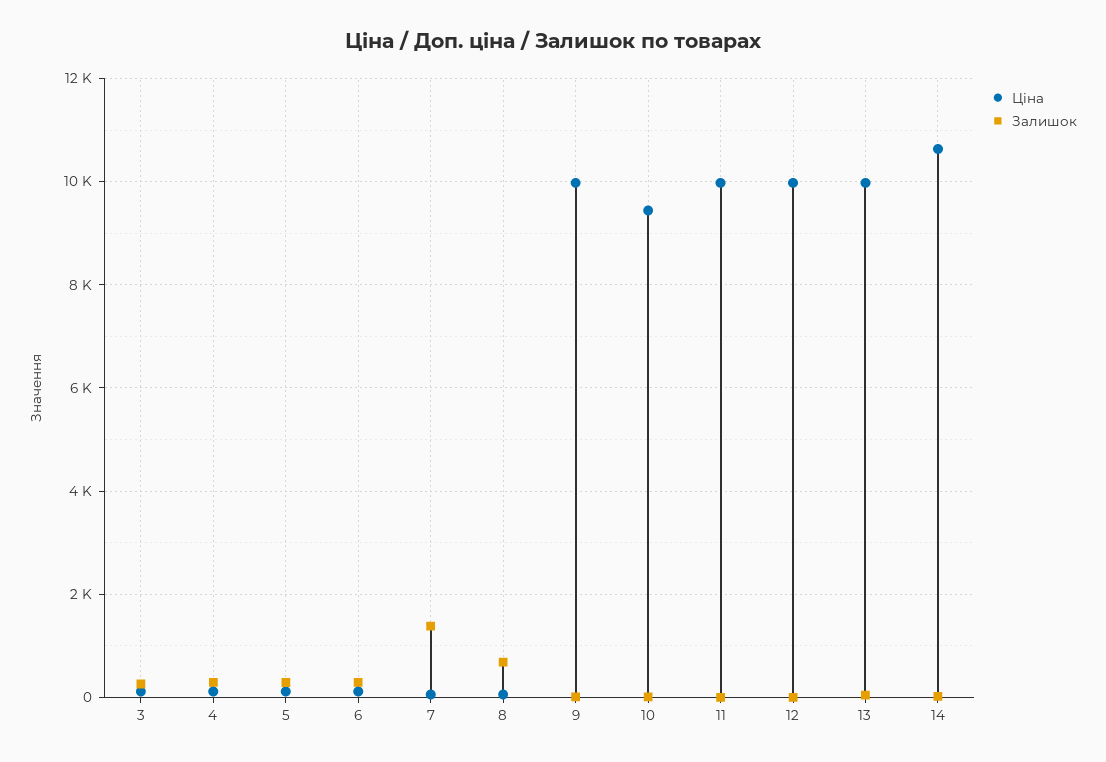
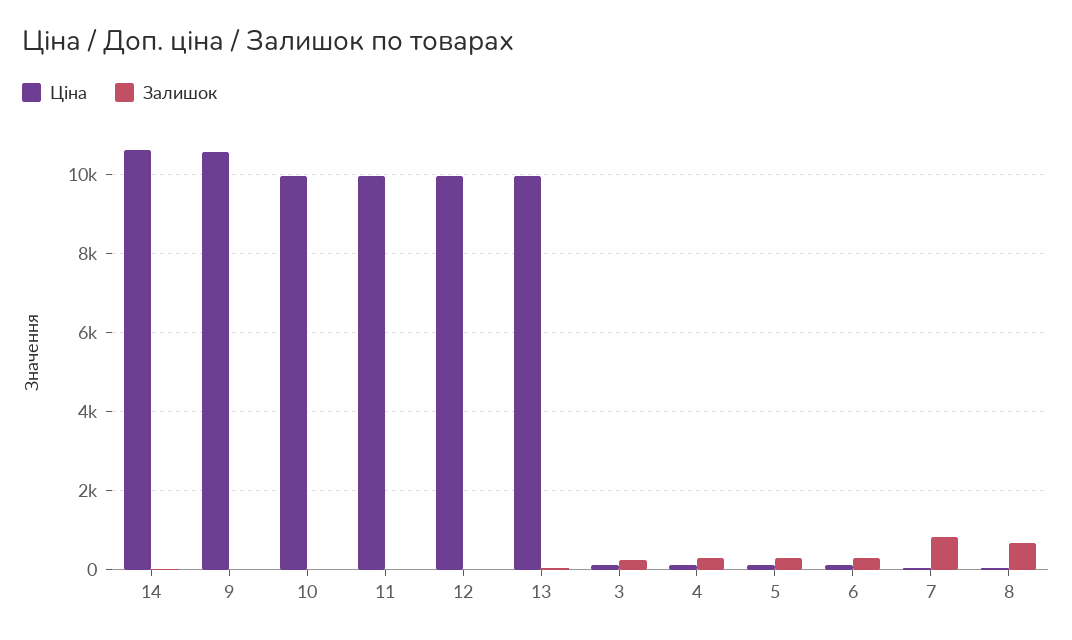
Залишок, 7: 1400 -> 800
Ціна, 9: 10000 -> 10600
Ціна, 10: 9400 -> 10000

